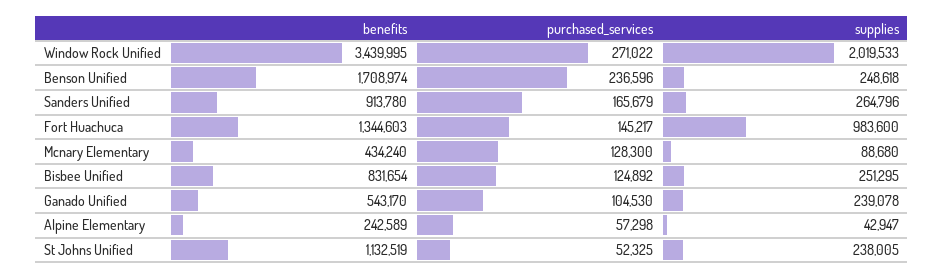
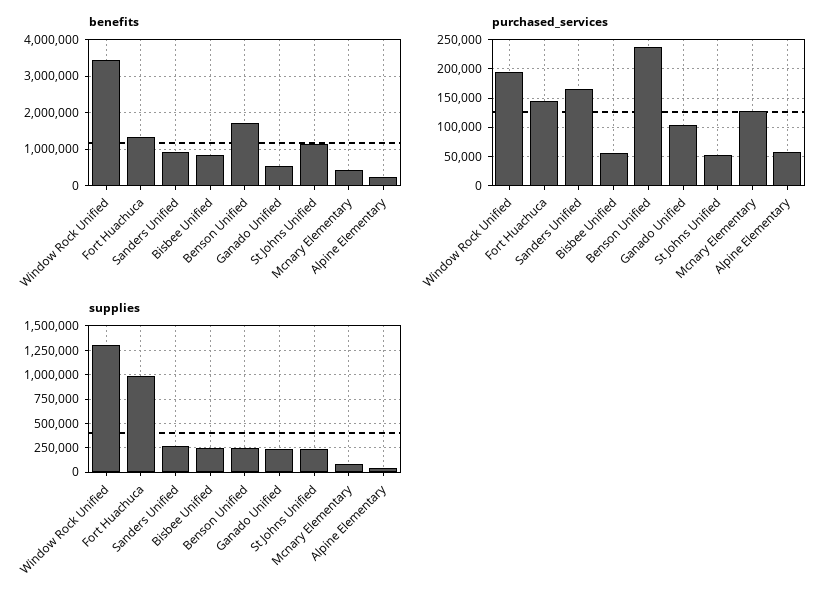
purchased_services, Window Rock Unified: 271022 -> 200000
supplies, Window Rock Unified: 2019533 -> 1250000
purchased_services, Bisbee Unified: 124892 -> 50000

